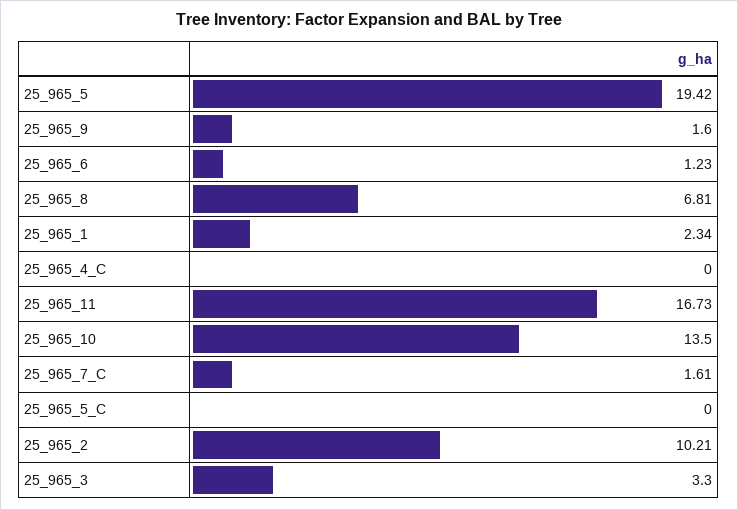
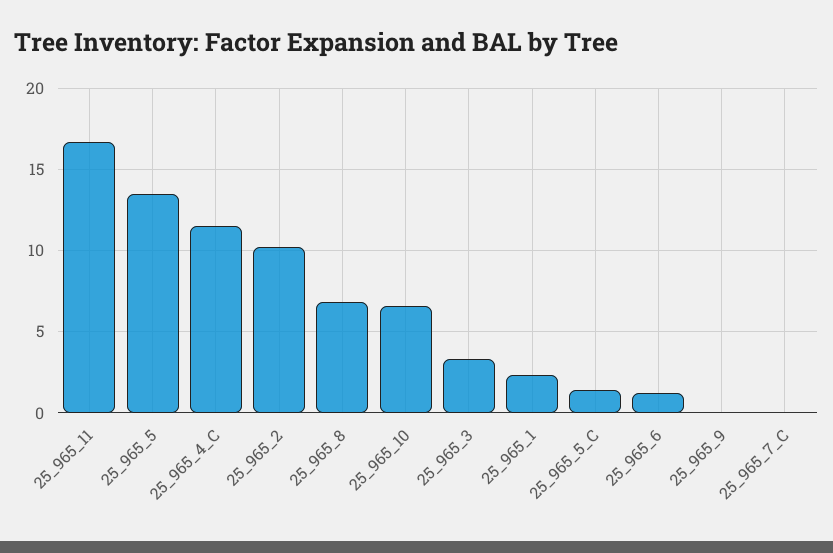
25_965_5: 19.42 -> 13.5
25_965_9: 1.6 -> 0
25_965_4_C: 0 -> 11.5
25_965_10: 13.5 -> 6.5
25_965_7_C: 1.61 -> 0
25_965_5_C: 0 -> 1.5

